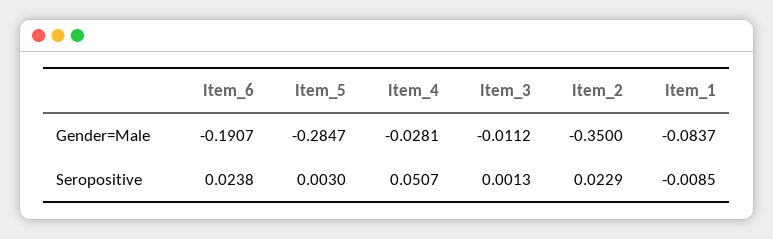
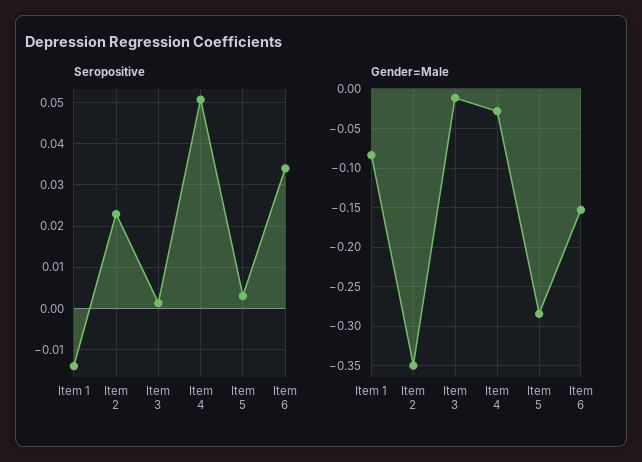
Gender=Male, Item_6: -0.1907 -> -0.15
Seropositive, Item_6: 0.0238 -> 0.034
Seropositive, Item_1: -0.0085 -> -0.014

